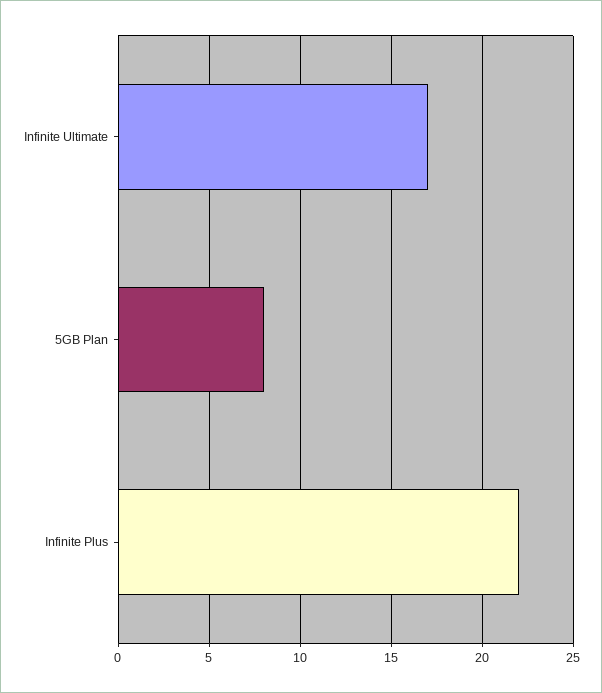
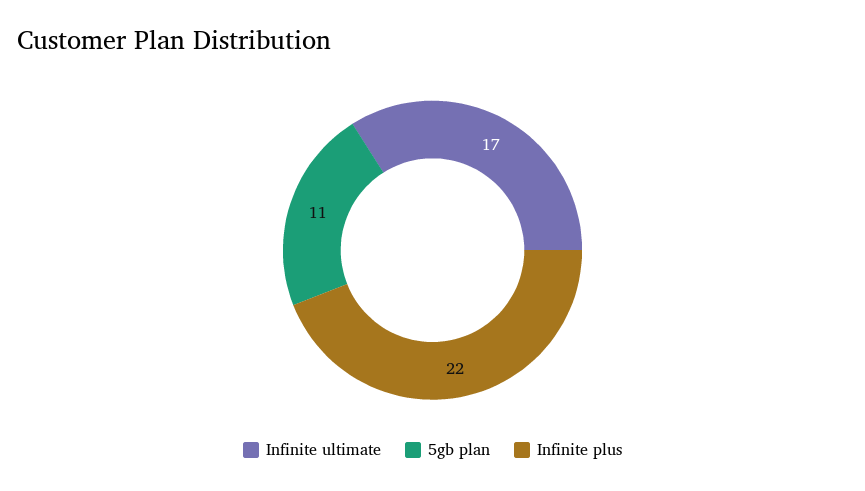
5GB Plan: 8 -> 11

